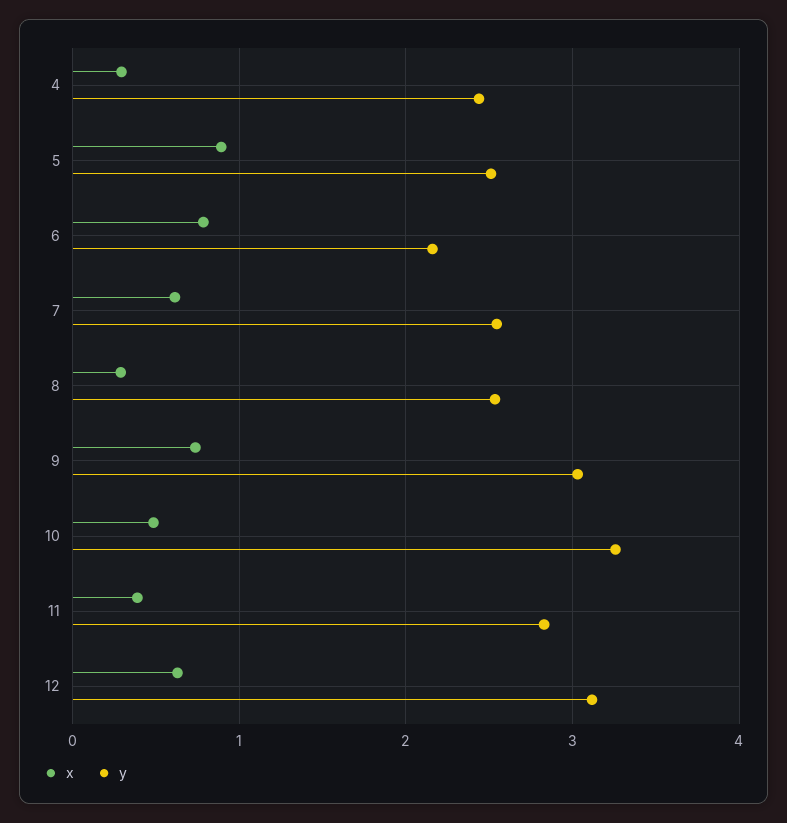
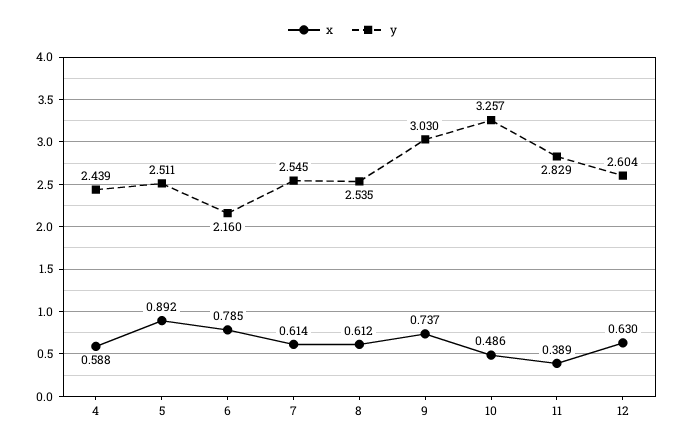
x, 4: 0.3 -> 0.588
x, 8: 0.3 -> 0.612
y, 12: 3.1 -> 2.604

